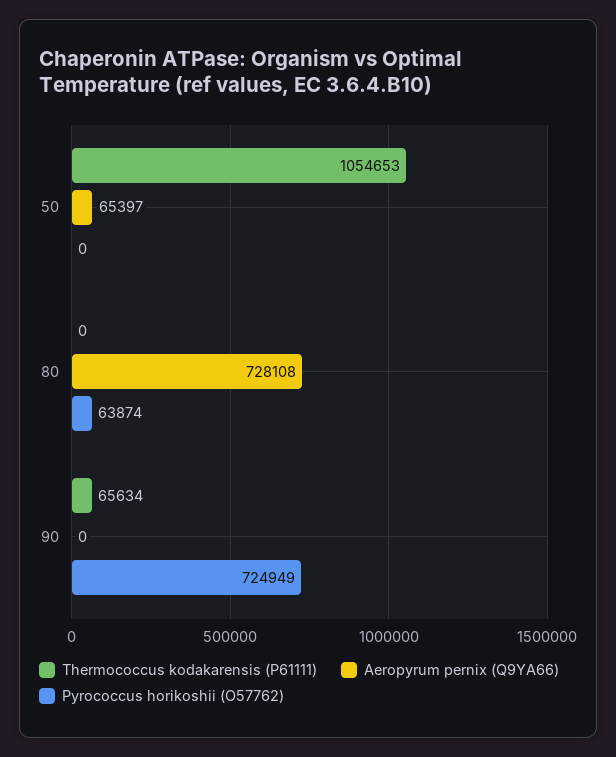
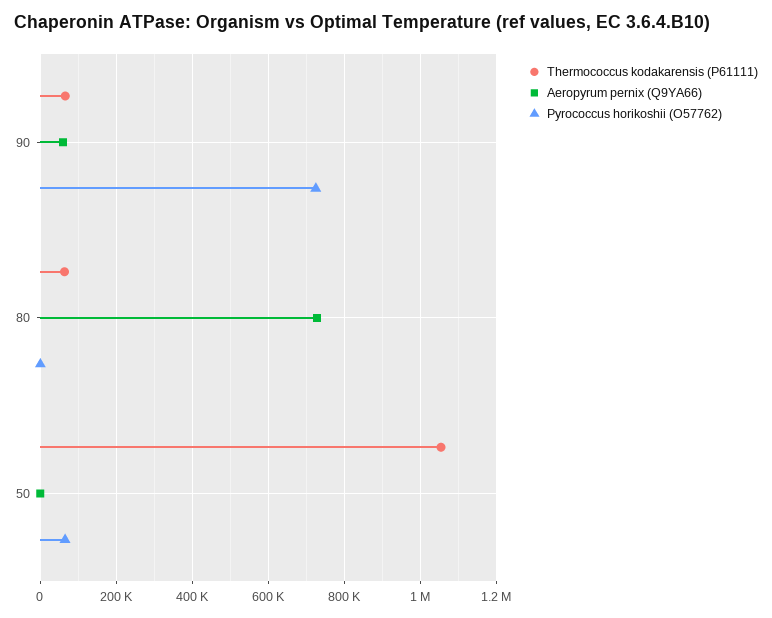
Aeropyrum pernix (Q9YA66), 50: 65397 -> 0
Pyrococcus horikoshii (O57762), 50: 0 -> 60000
Thermococcus kodakarensis (P61111), 80: 0 -> 60000
Pyrococcus horikoshii (O57762), 80: 63874 -> 0
Aeropyrum pernix (Q9YA66), 90: 0 -> 60000

